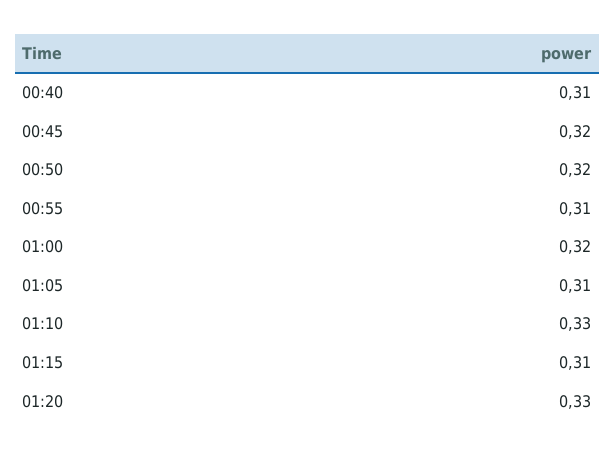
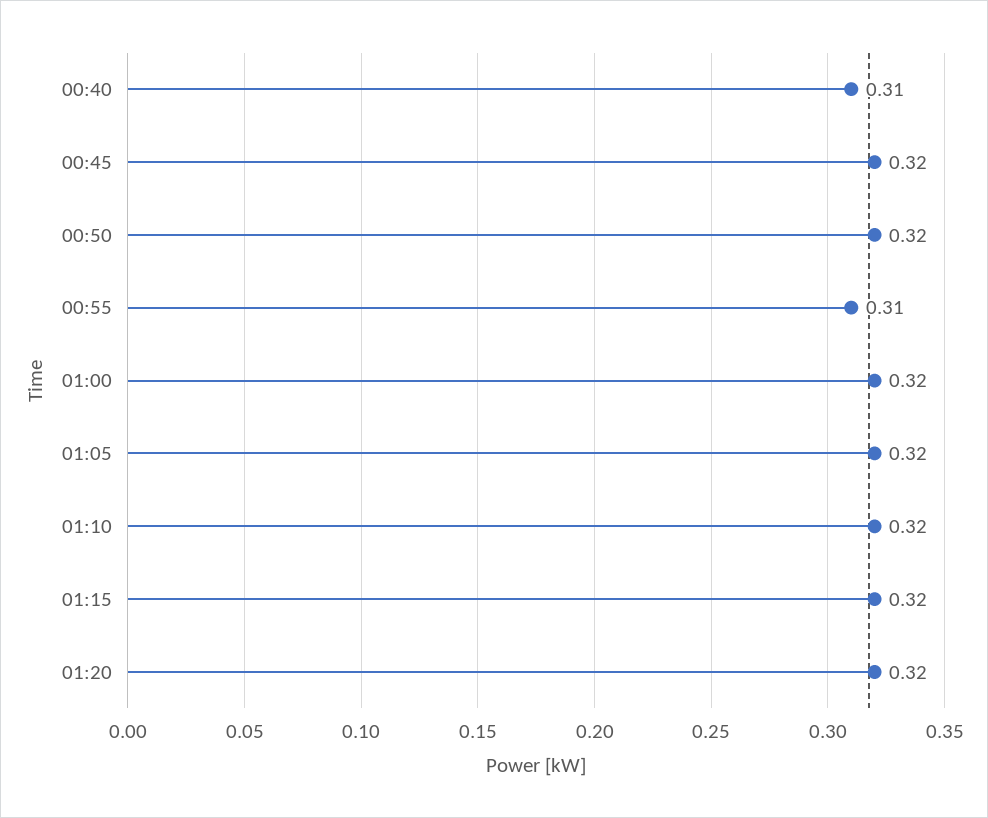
01:05: 0.31 -> 0.32
01:10: 0.33 -> 0.32
01:15: 0.31 -> 0.32
01:20: 0.33 -> 0.32

